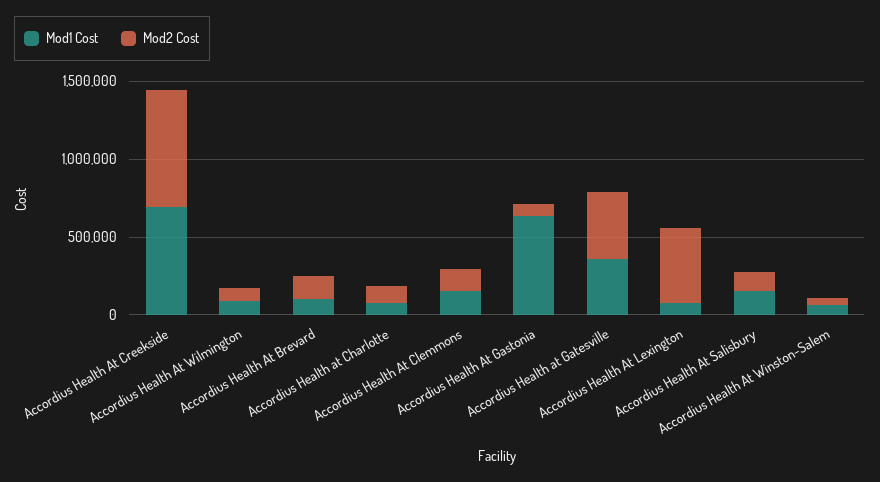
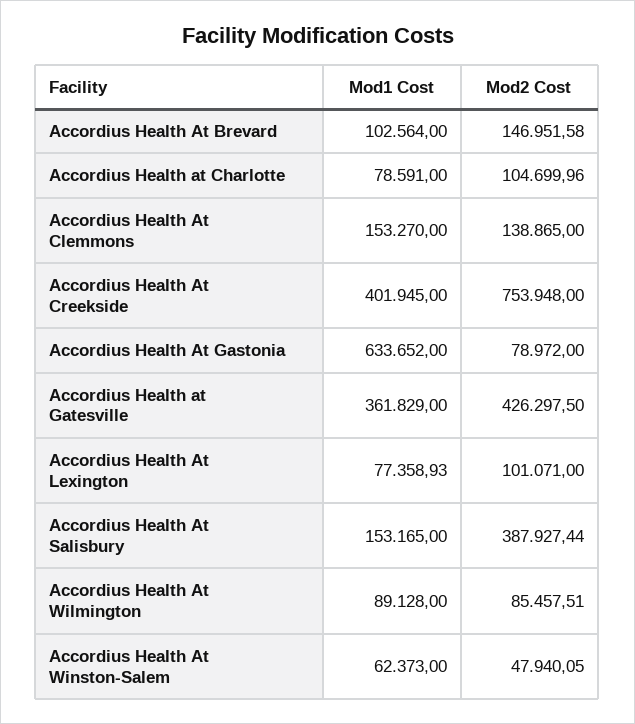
Mod1 Cost, Accordius Health At Creekside: 700000 -> 401945
Mod2 Cost, Accordius Health At Lexington: 500000 -> 101071
Mod2 Cost, Accordius Health At Salisbury: 100000 -> 387927.44

